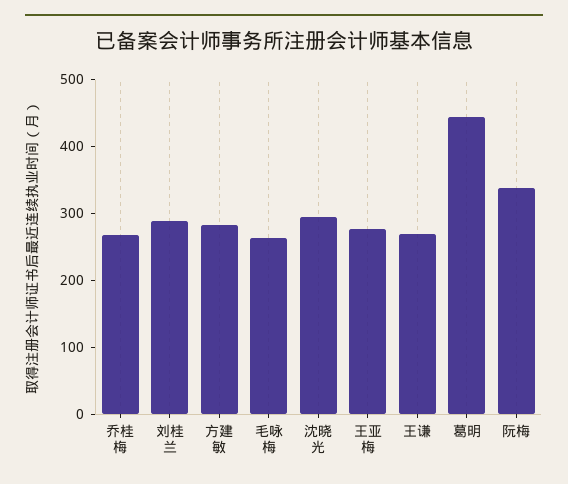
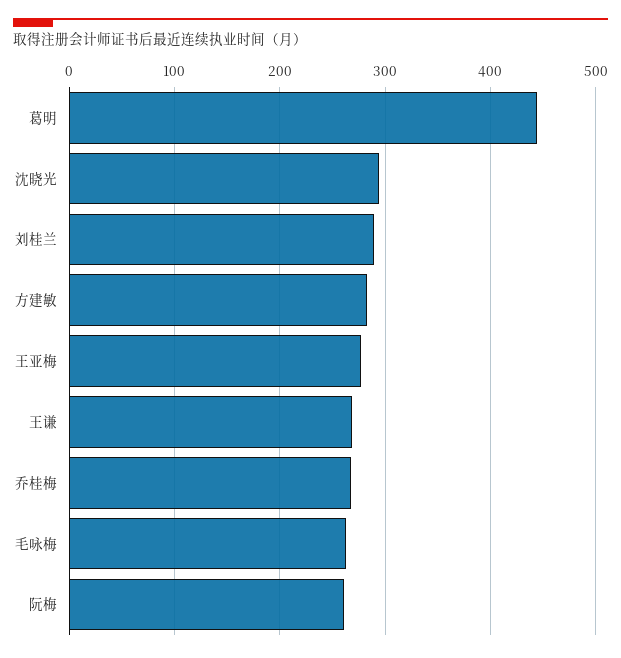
阮梅: 340 -> 260

